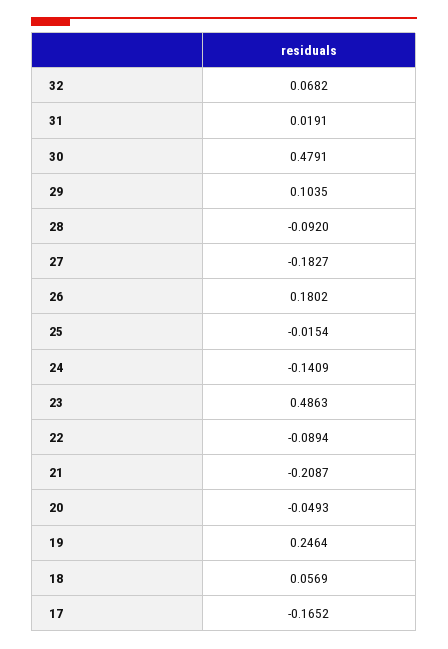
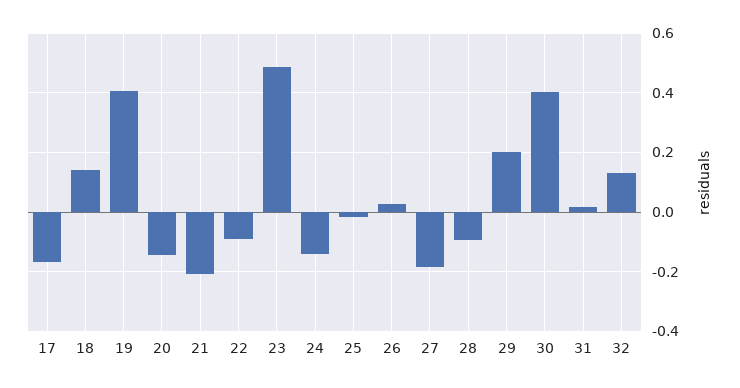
32: 0.0682 -> 0.125
30: 0.4791 -> 0.4
29: 0.1035 -> 0.2
26: 0.1802 -> 0.025
20: -0.0493 -> -0.15
19: 0.2464 -> 0.4
18: 0.0569 -> 0.15

